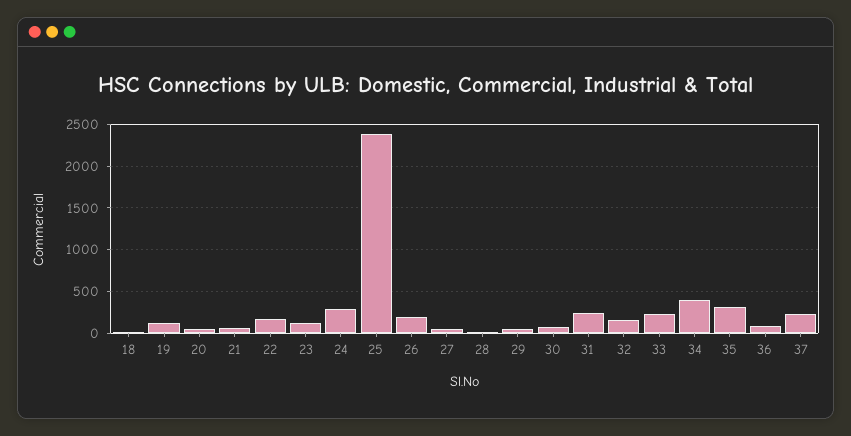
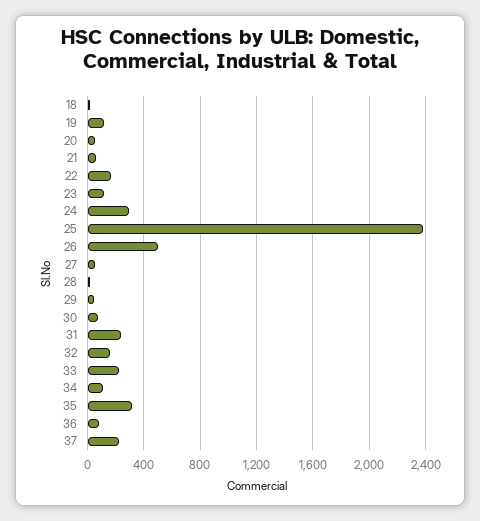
26: 200 -> 500
34: 400 -> 100

